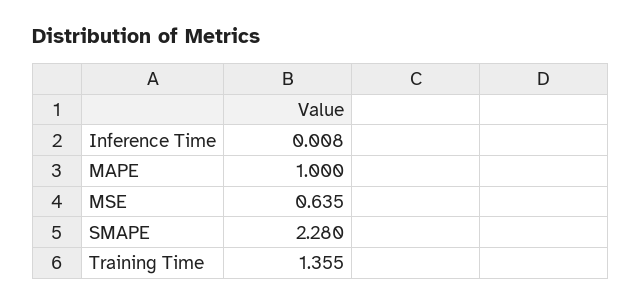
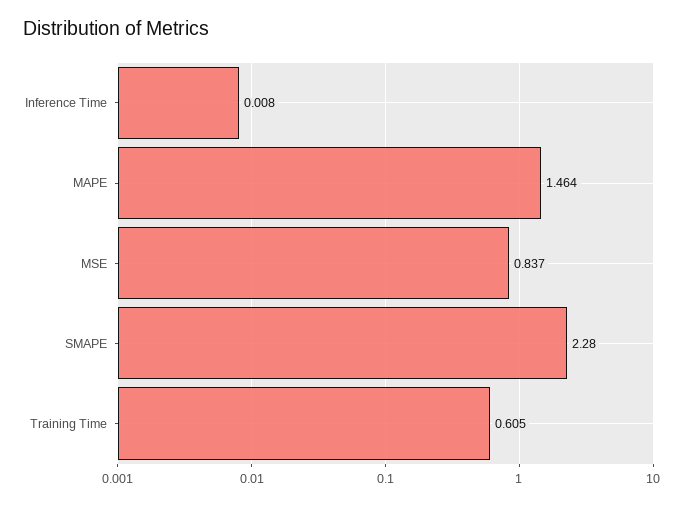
MAPE: 1 -> 1.464
MSE: 0.635 -> 0.837
Training Time: 1.355 -> 0.605

